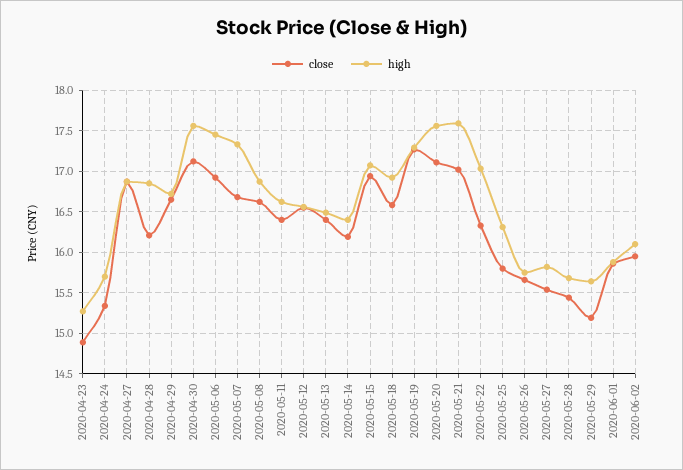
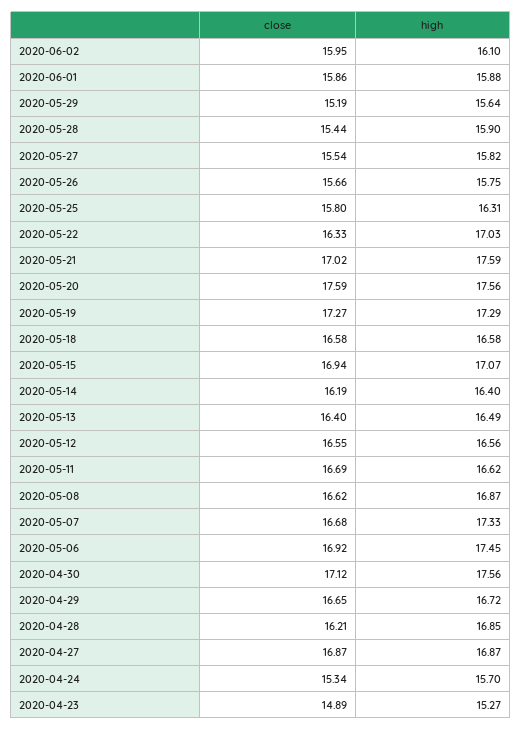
close, 2020-05-11: 16.4 -> 16.69
high, 2020-05-18: 16.9 -> 16.58
close, 2020-05-20: 17.1 -> 17.59
high, 2020-05-28: 15.7 -> 15.9

